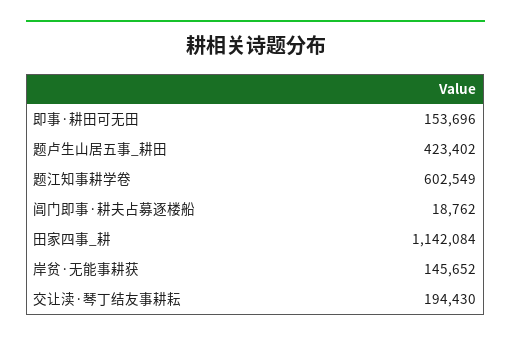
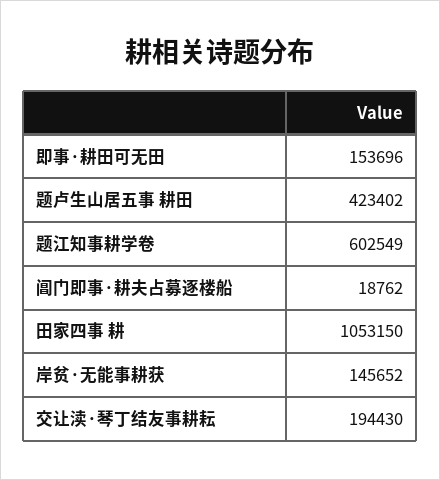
田家四事_耕: 1142084 -> 1053150

